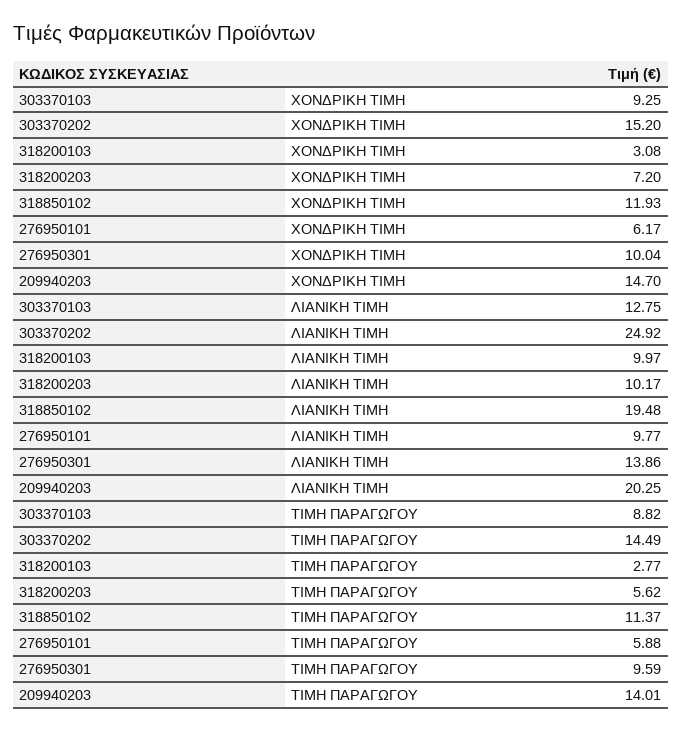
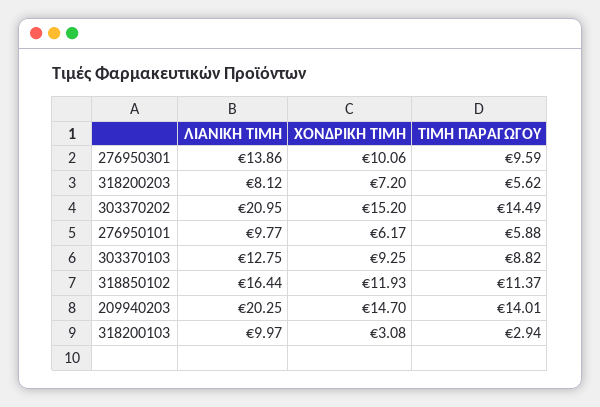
276950301, ΧΟΝΔΡΙΚΗ ΤΙΜΗ: 10.04 -> 10.06
303370202, ΛΙΑΝΙΚΗ ΤΙΜΗ: 24.92 -> 20.95
318200203, ΛΙΑΝΙΚΗ ΤΙΜΗ: 10.17 -> 8.12
318850102, ΛΙΑΝΙΚΗ ΤΙΜΗ: 19.48 -> 16.44
318200103, ΤΙΜΗ ΠΑΡΑΓΩΓΟΥ: 2.77 -> 2.94

